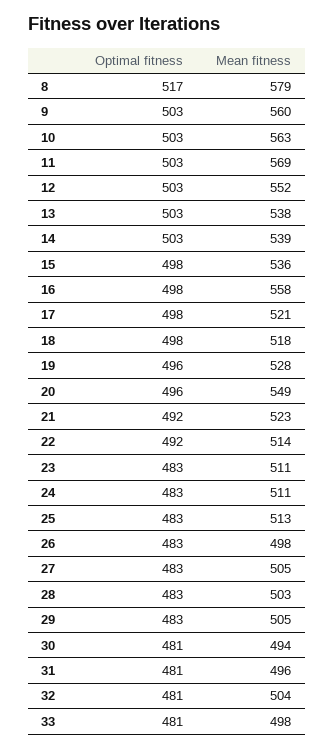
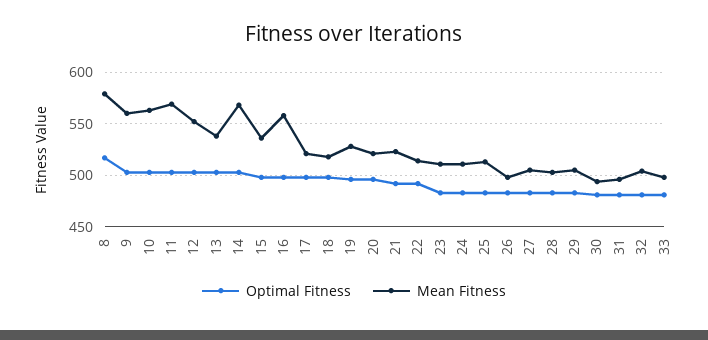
Mean fitness, 14: 539 -> 570
Mean fitness, 20: 549 -> 520

